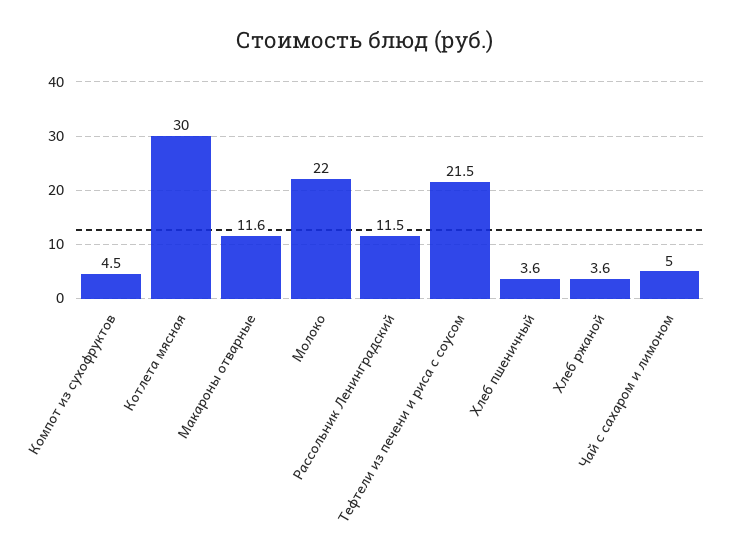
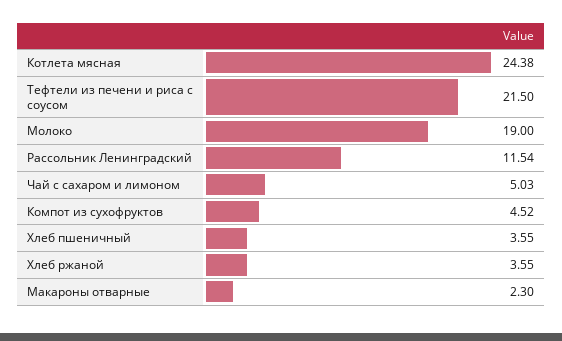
Котлета мясная: 30 -> 24.38
Макароны отварные: 11.6 -> 2.3
Молоко: 22 -> 19

